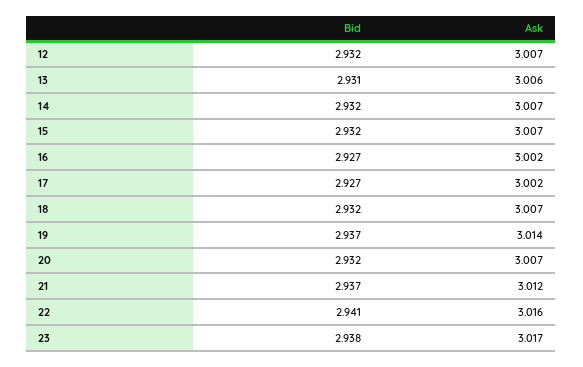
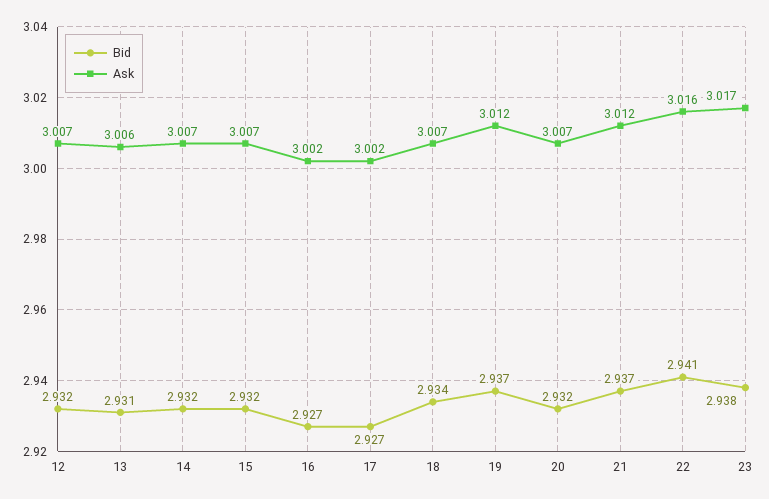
Bid, 18: 2.932 -> 2.934
Ask, 19: 3.014 -> 3.012

